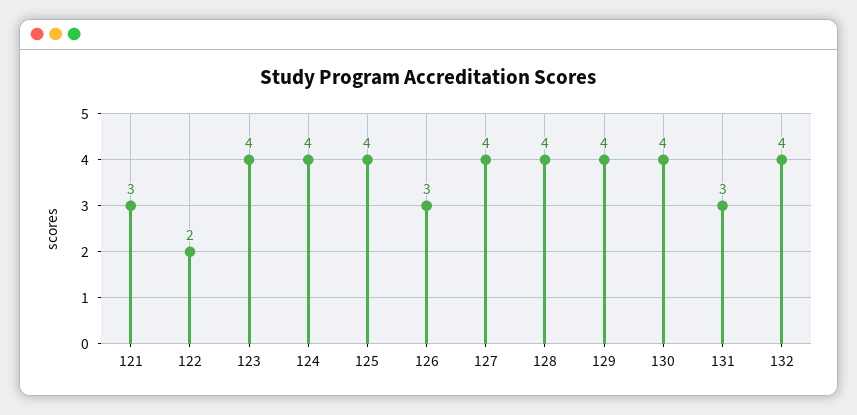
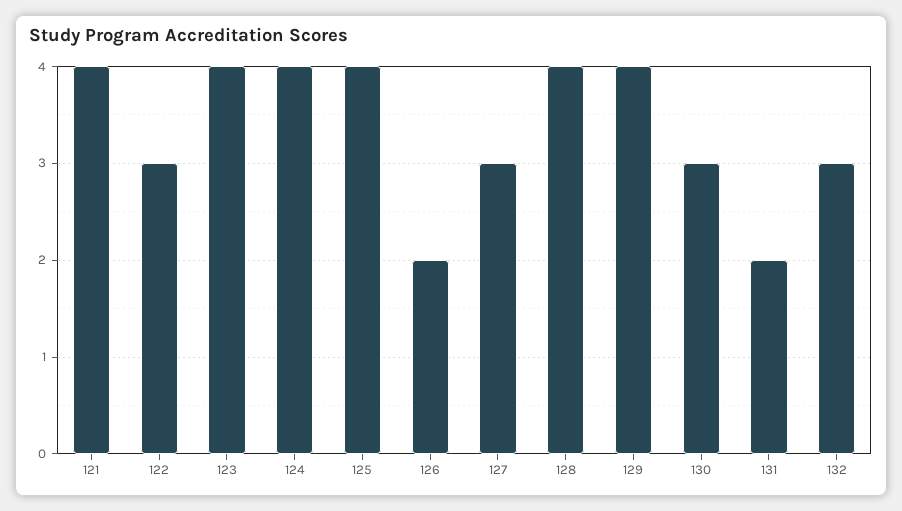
121: 3 -> 4
122: 2 -> 3
126: 3 -> 2
127: 4 -> 3
130: 4 -> 3
131: 3 -> 2
132: 4 -> 3

